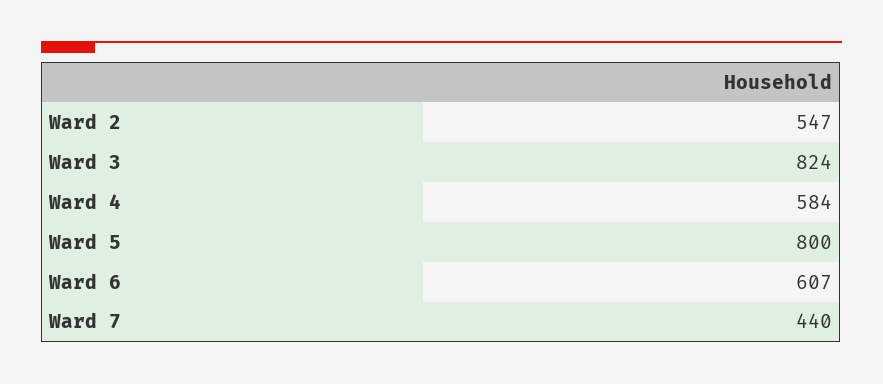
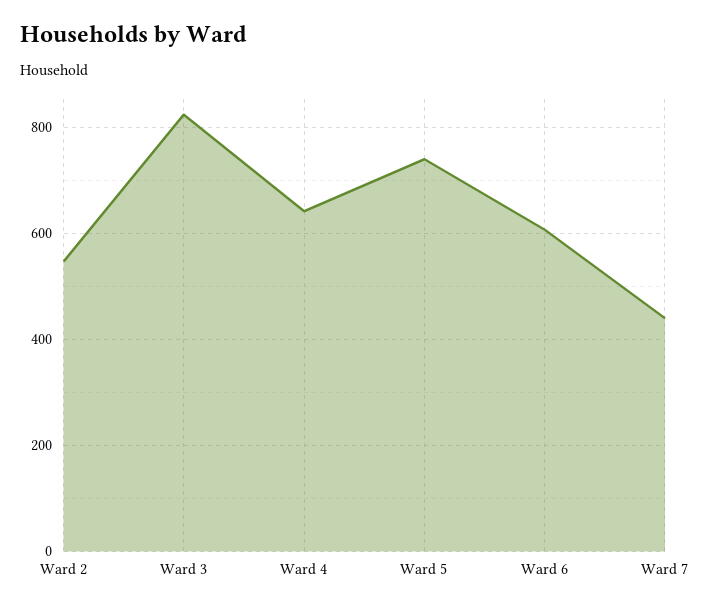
Ward 4: 584 -> 640
Ward 5: 800 -> 740

